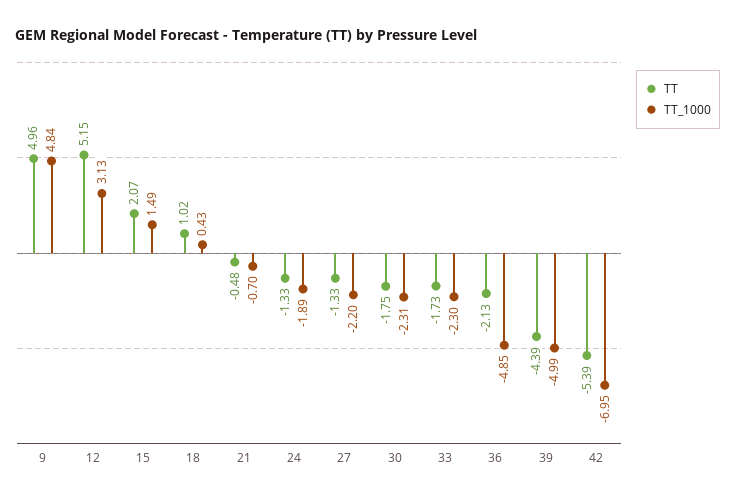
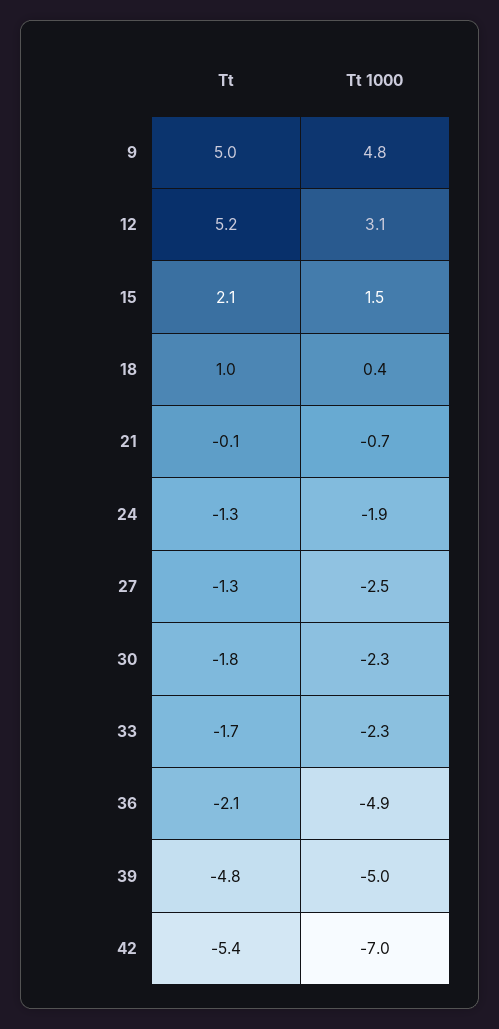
TT, 21: -0.48 -> -0.1
TT_1000, 27: -2.2 -> -2.5
TT, 39: -4.39 -> -4.8

